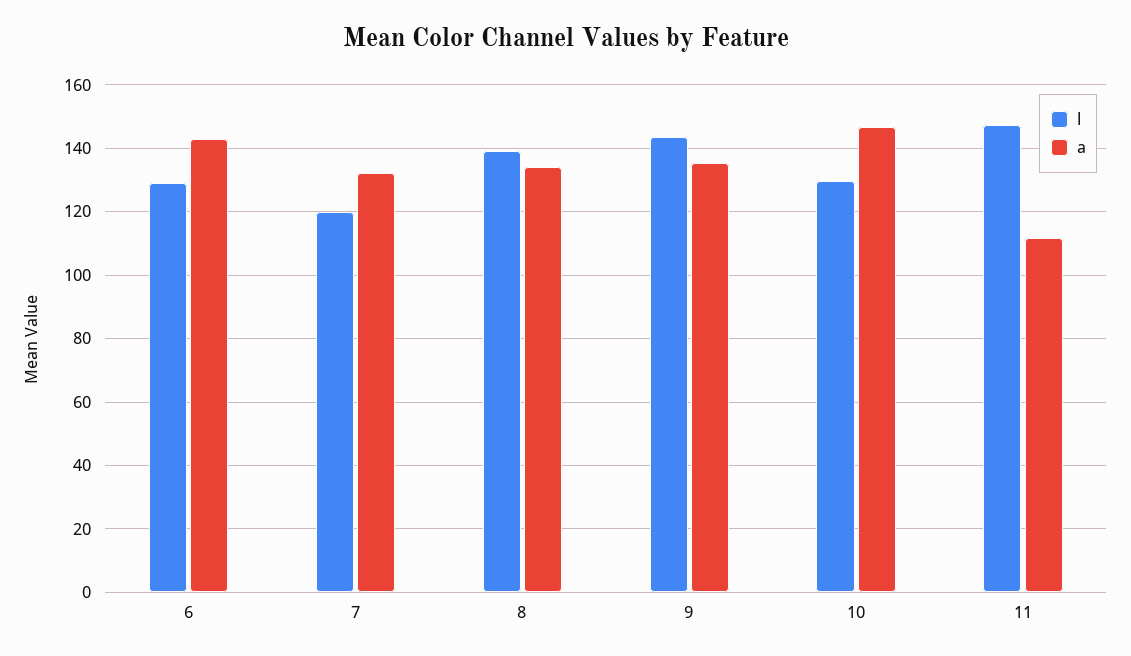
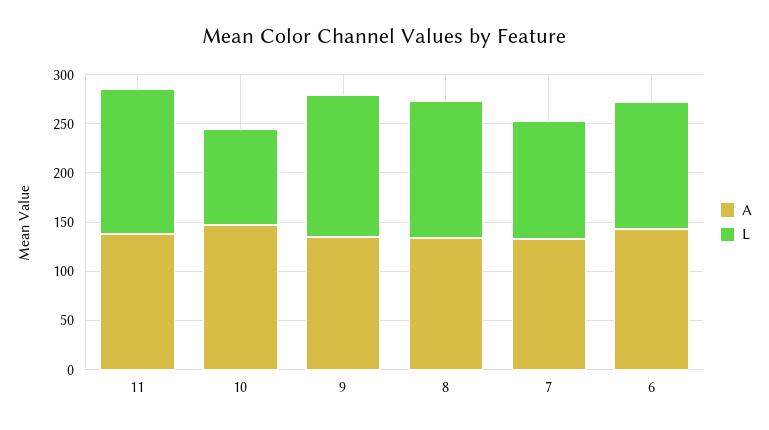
l, 10: 130 -> 100
a, 11: 112 -> 140

